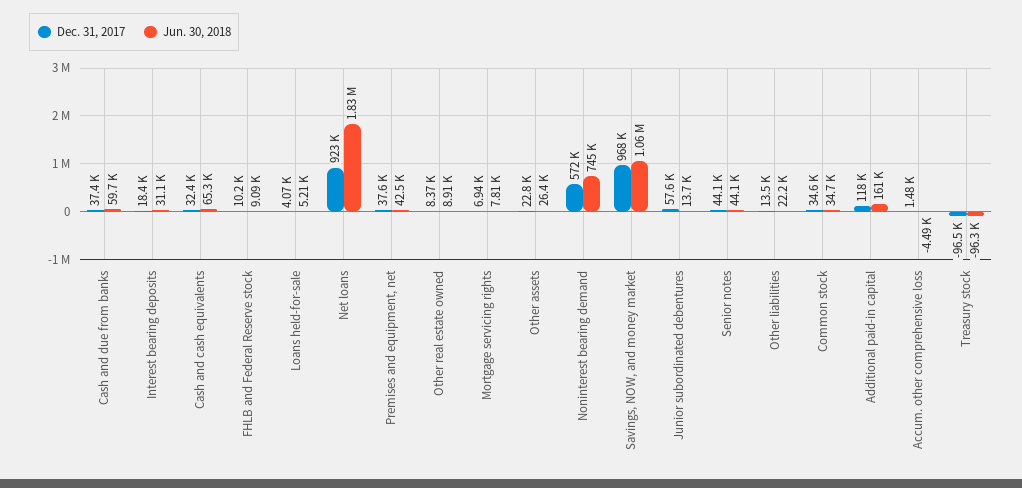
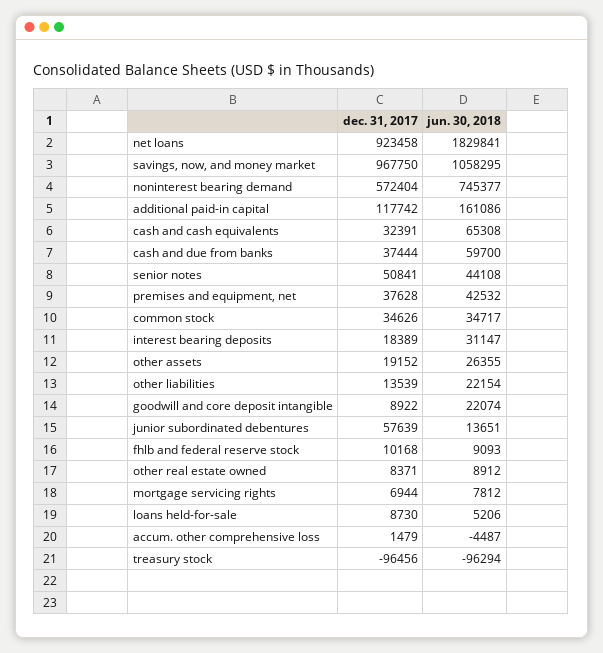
Dec. 31, 2017, Loans held-for-sale: 4070 -> 8730
Dec. 31, 2017, Other assets: 22800 -> 19152
Dec. 31, 2017, Senior notes: 44100 -> 50841
Dec. 31, 2017, goodwill and core deposit intangible: none -> 8922
Jun. 30, 2018, goodwill and core deposit intangible: none -> 22074

